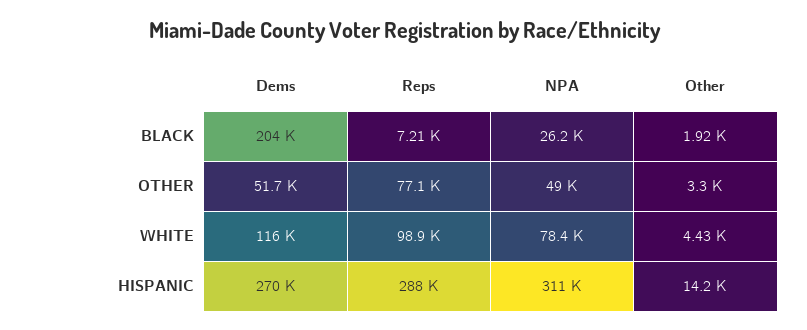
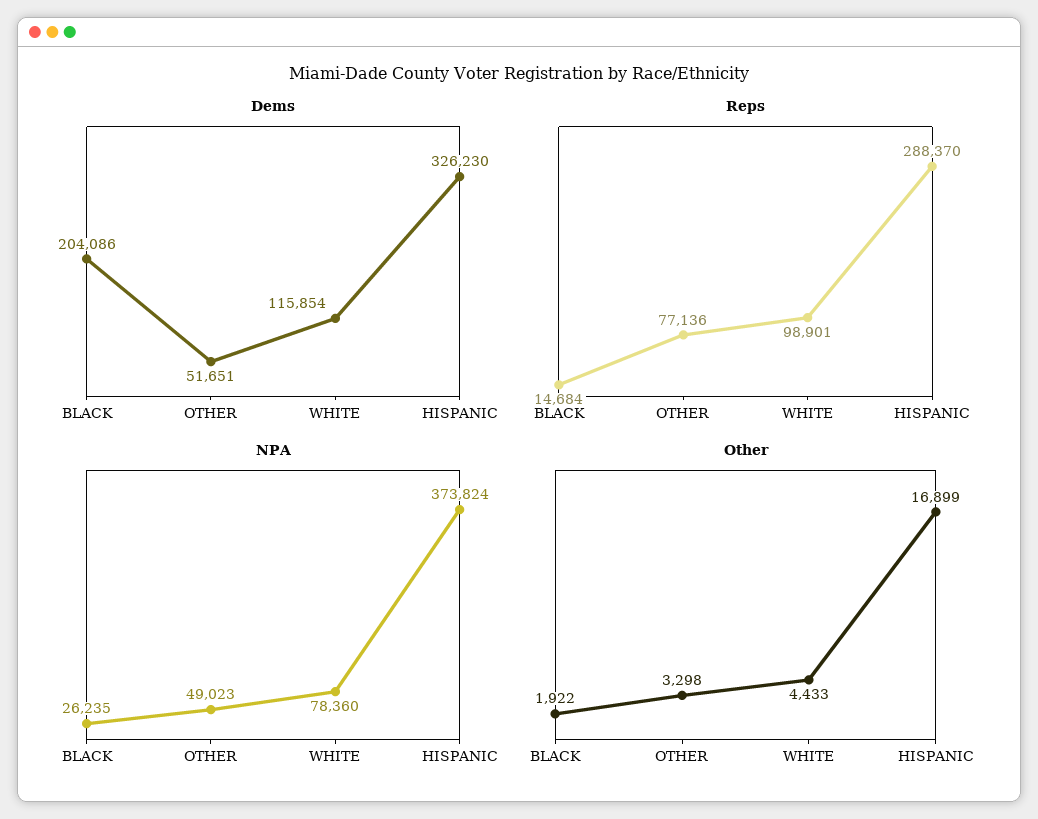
Reps, BLACK: 7210 -> 14684
Dems, HISPANIC: 270000 -> 326230
NPA, HISPANIC: 311000 -> 373824
Other, HISPANIC: 14200 -> 16899

